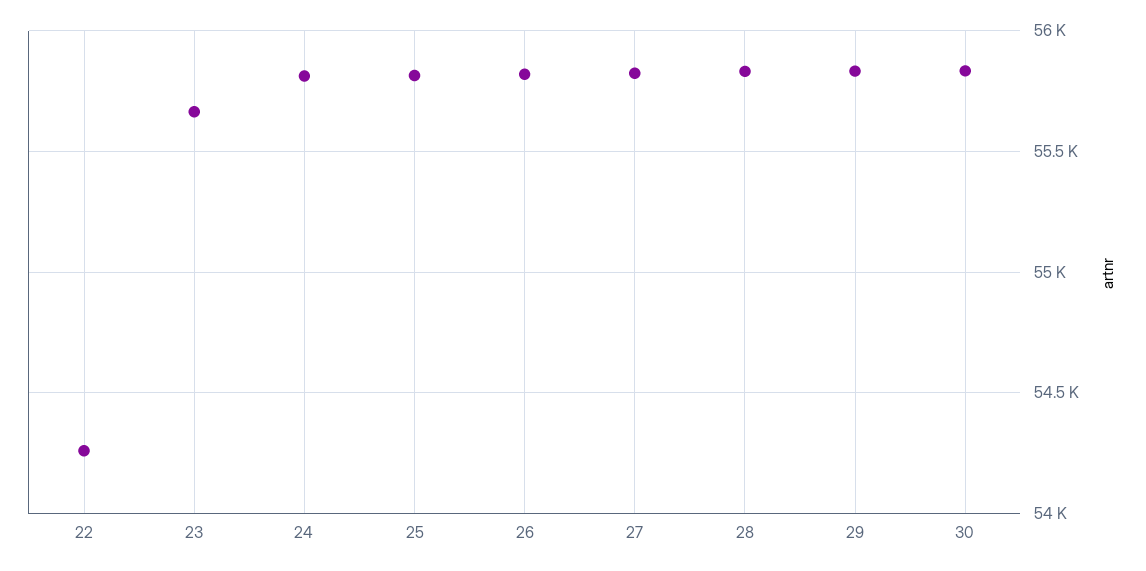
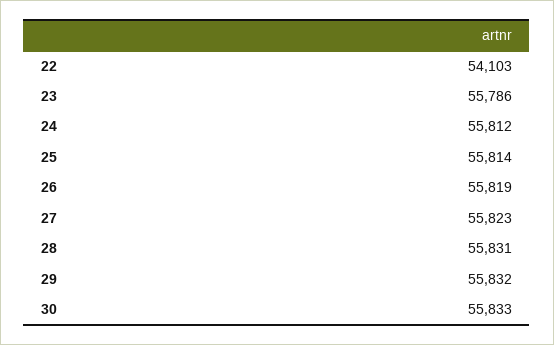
22: 54250 -> 54103
23: 55650 -> 55786

